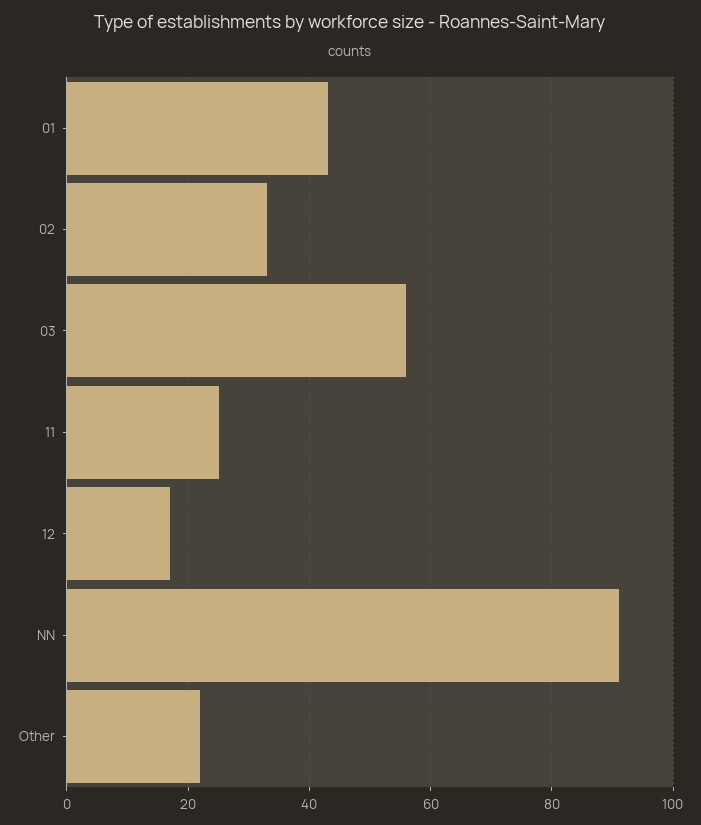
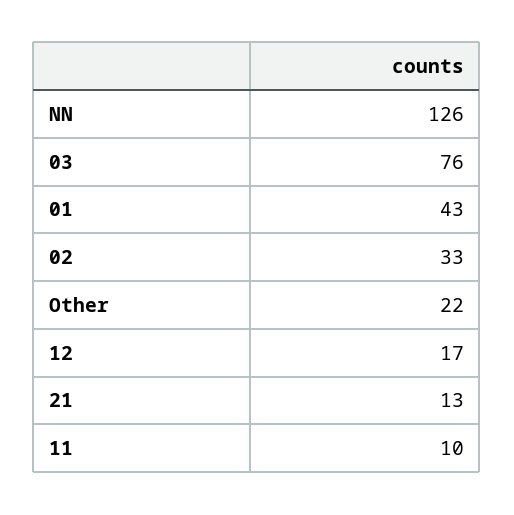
03: 55 -> 76
11: 25 -> 10
NN: 90 -> 126
21: none -> 13

